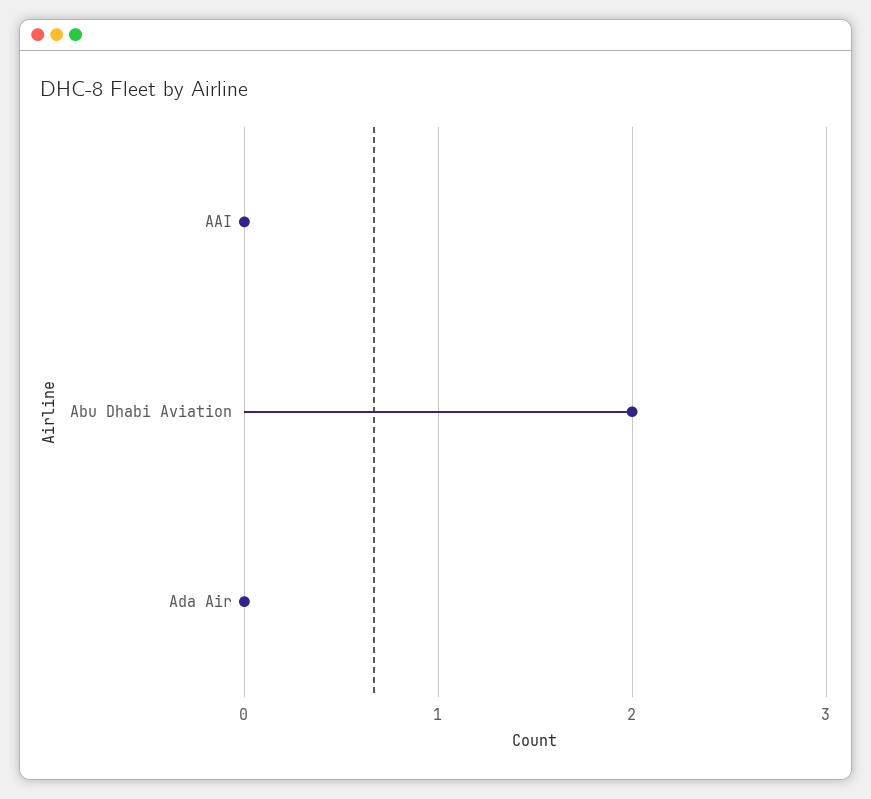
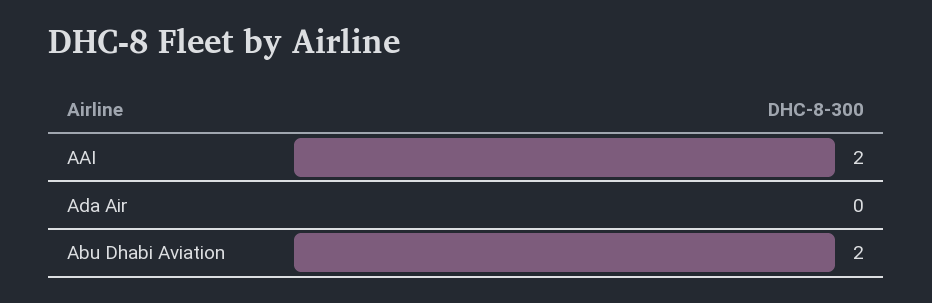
AAI: 0 -> 2

